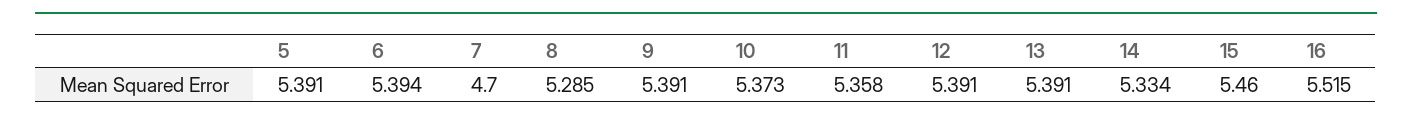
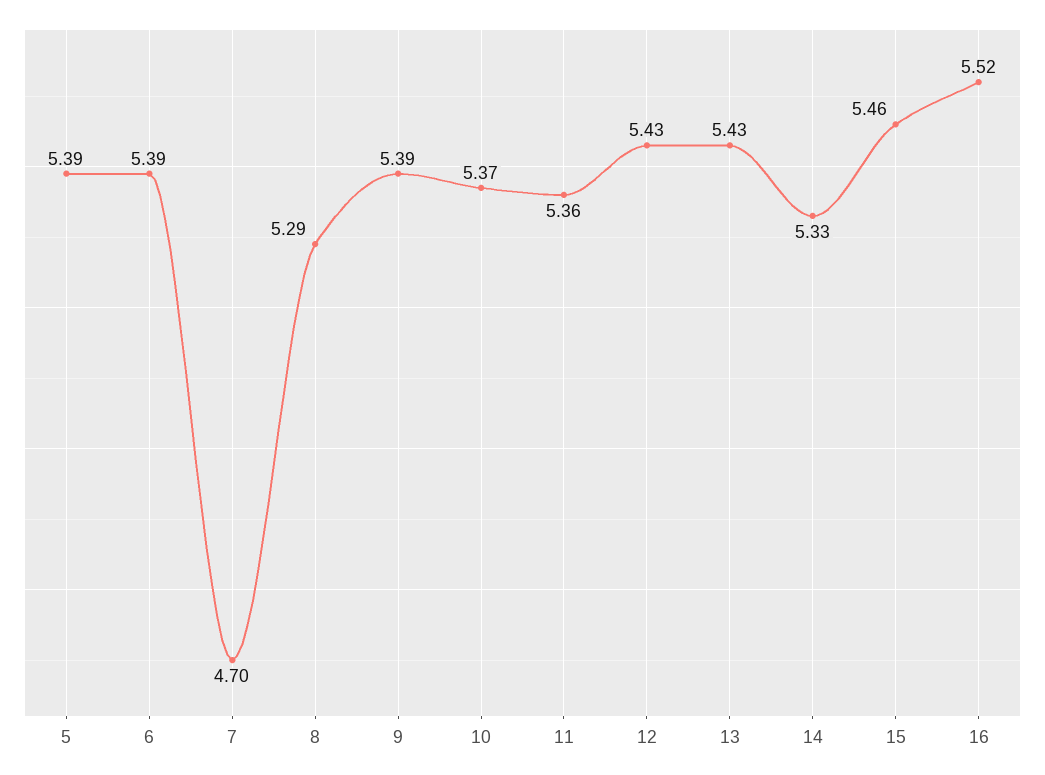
12: 5.391 -> 5.43
13: 5.391 -> 5.43

